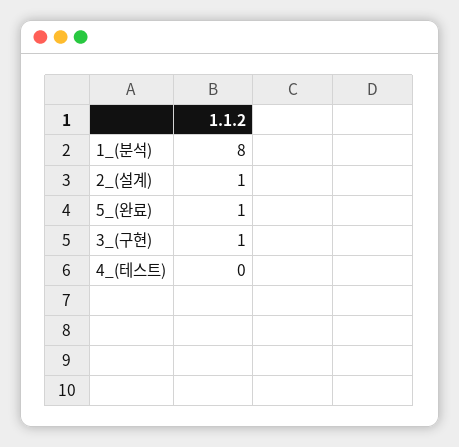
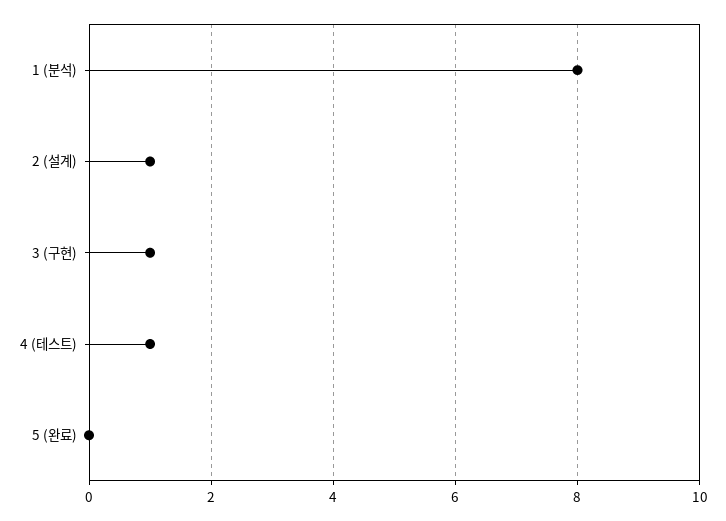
5_(완료): 1 -> 0
4_(테스트): 0 -> 1

